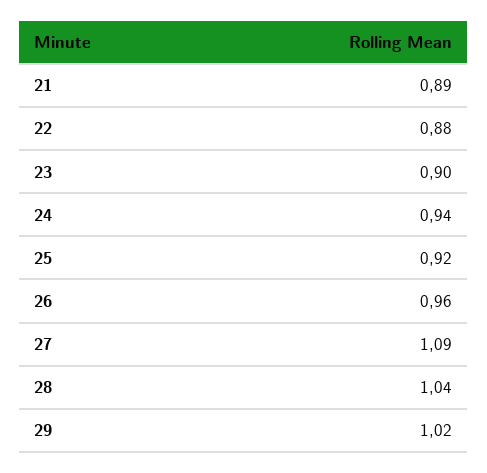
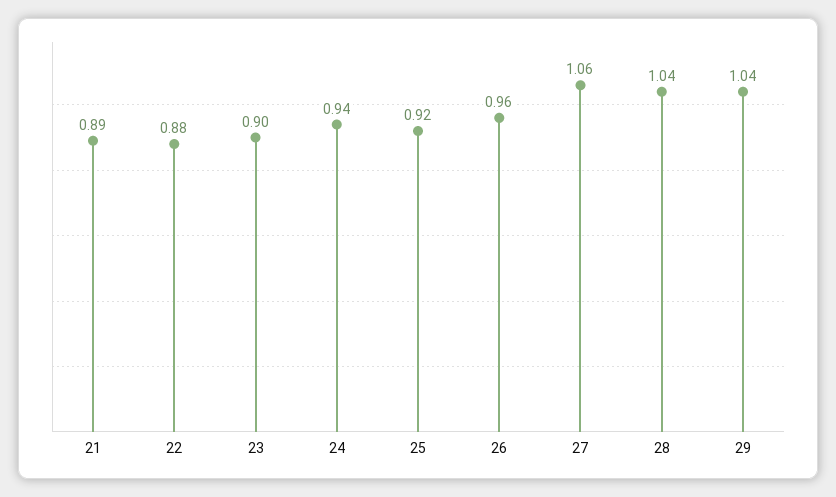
27: 1.09 -> 1.06
29: 1.02 -> 1.04

